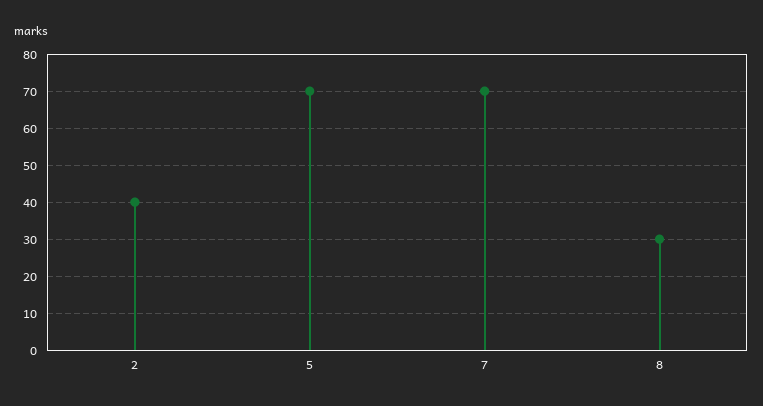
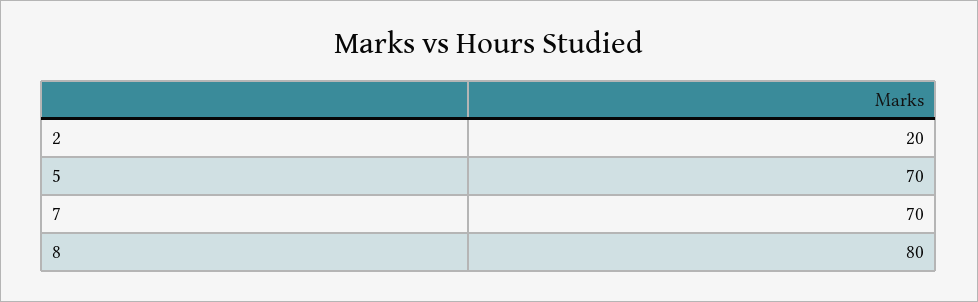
2: 40 -> 20
8: 30 -> 80

